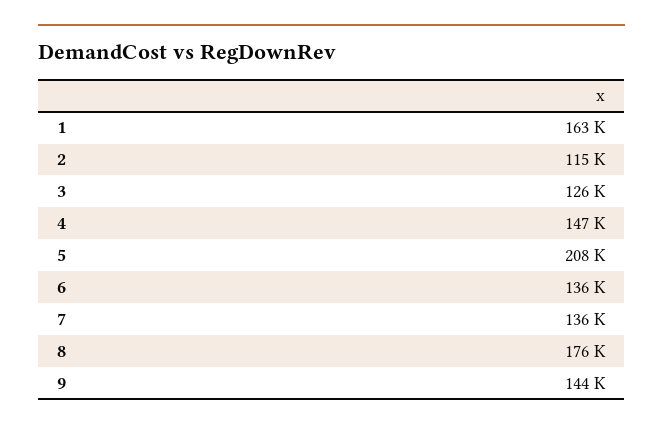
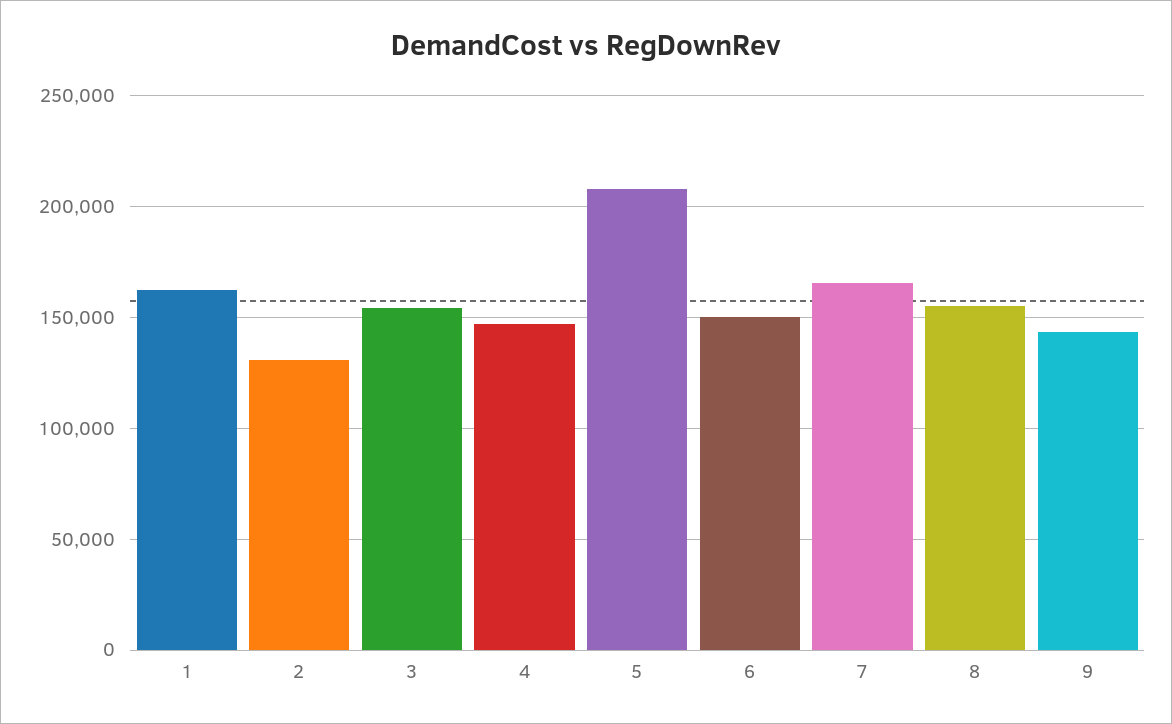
2: 115000 -> 130000
3: 126000 -> 155000
6: 136000 -> 150000
7: 136000 -> 165000
8: 176000 -> 155000

